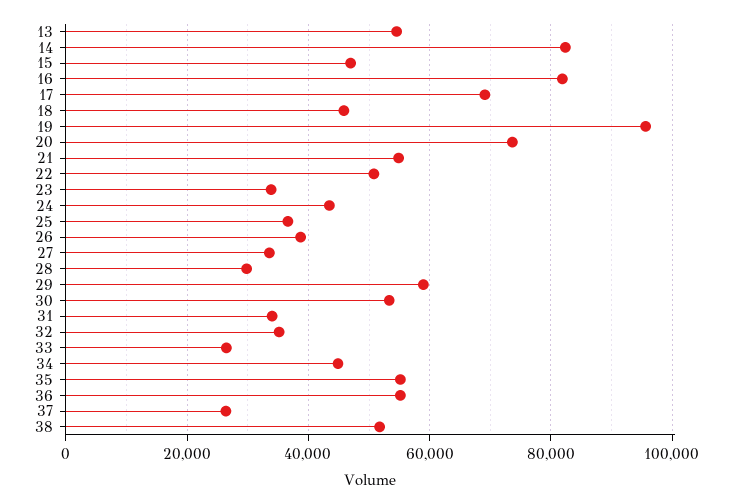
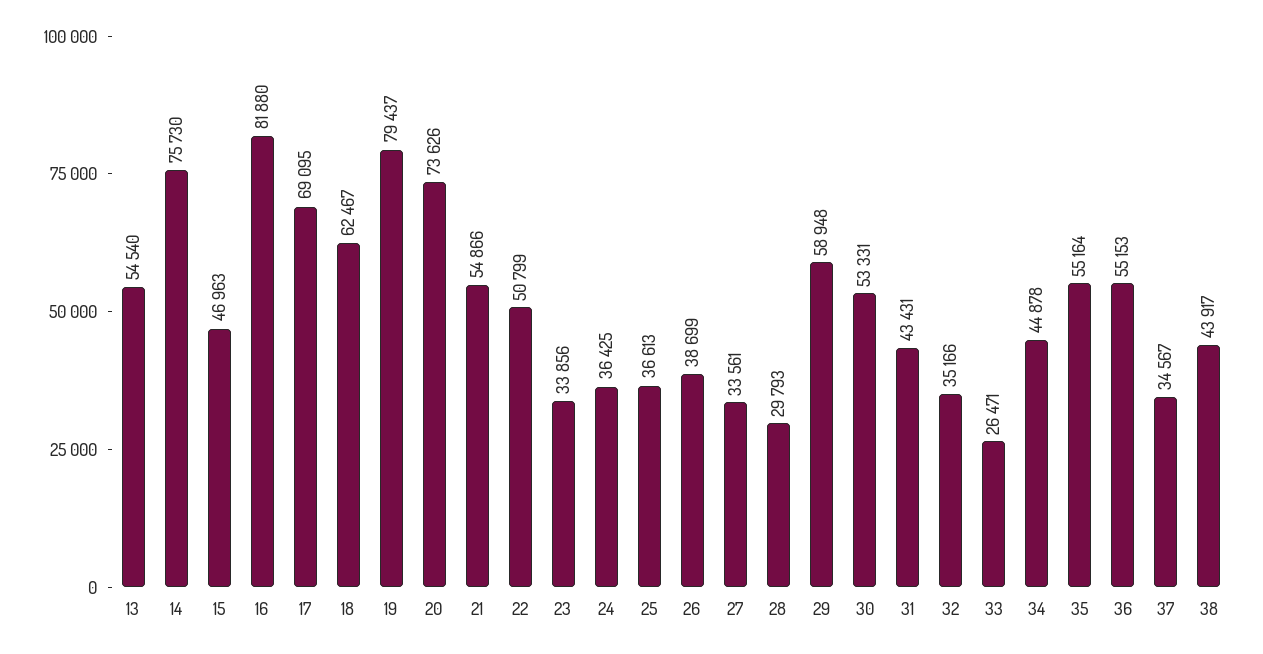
14: 82000 -> 75730
18: 46000 -> 62467
19: 96000 -> 79437
24: 44000 -> 36425
31: 34000 -> 43431
37: 26000 -> 34567
38: 52000 -> 43917

